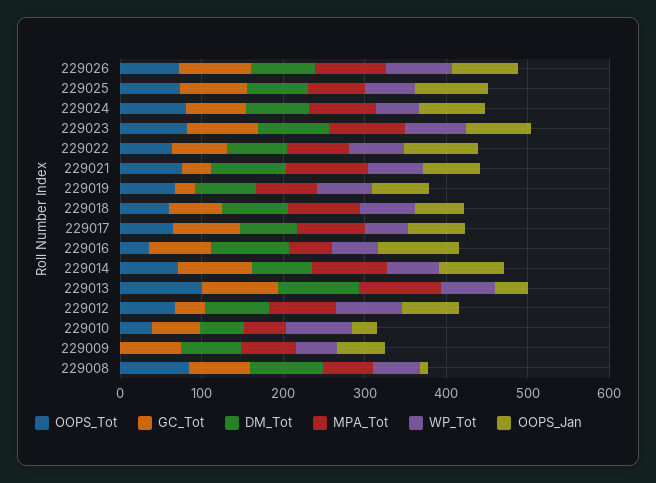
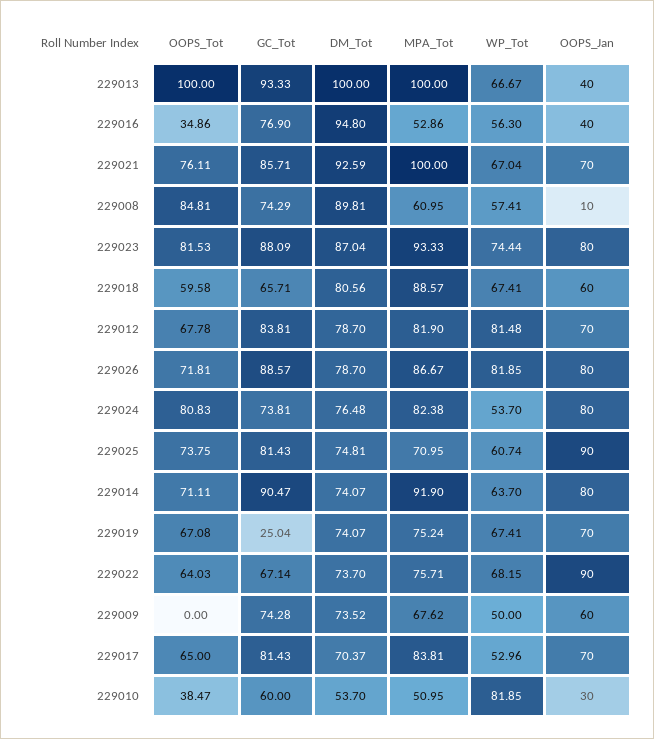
GC_Tot, 229021: 40 -> 85.71
OOPS_Jan, 229016: 100 -> 40
GC_Tot, 229012: 40 -> 83.81

